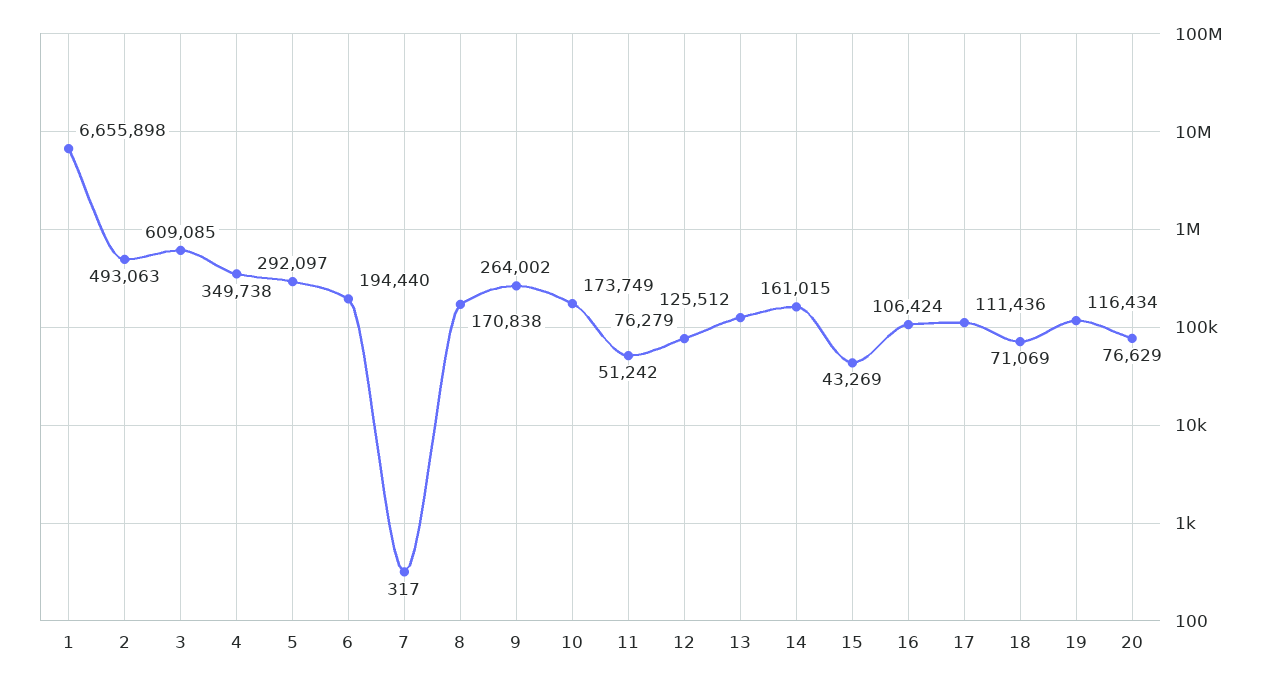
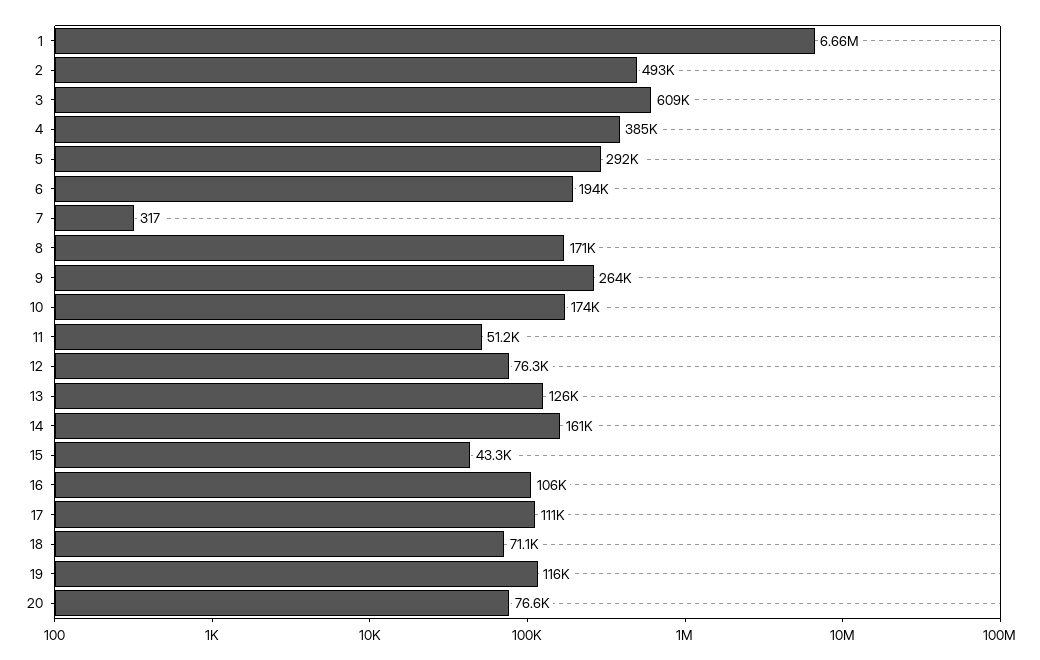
4: 349738 -> 385000

